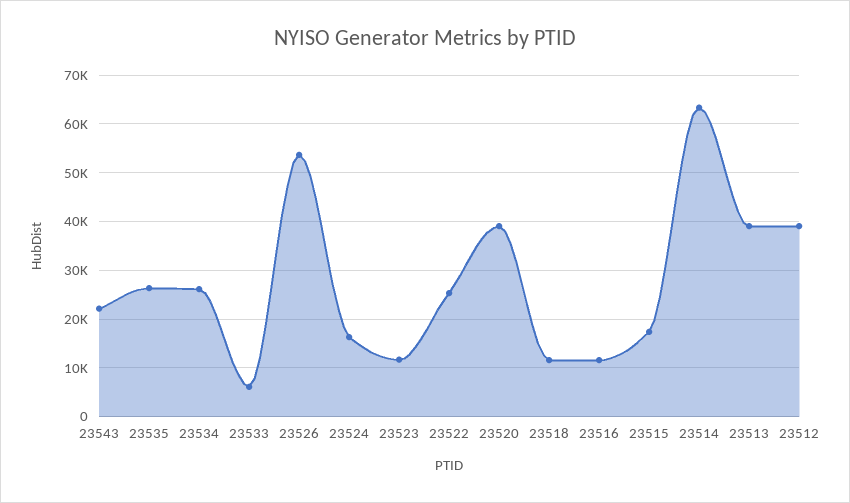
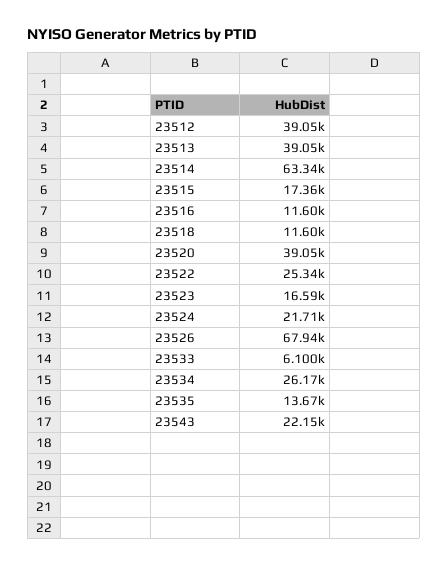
23535: 26000 -> 13670
23526: 54000 -> 67940
23524: 16000 -> 21710
23523: 12000 -> 16590

